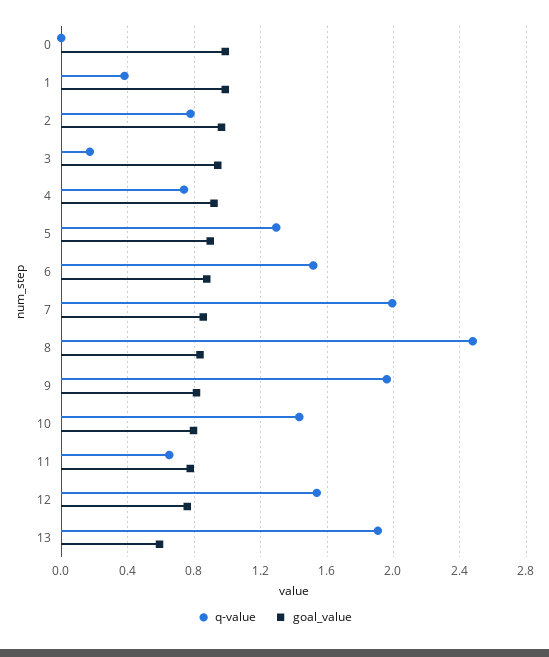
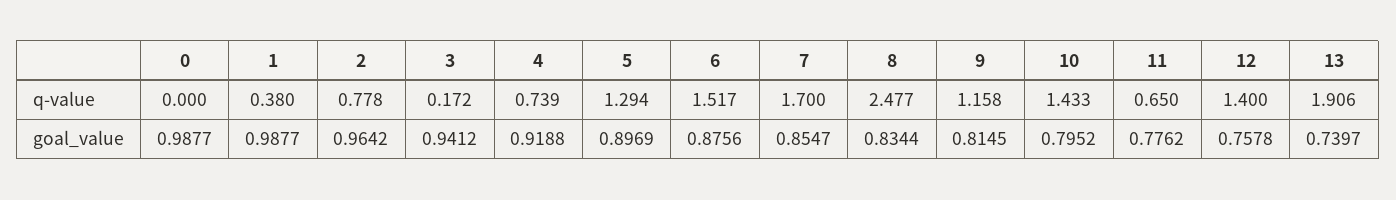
q-value, 7: 2 -> 1.7
q-value, 9: 1.95 -> 1.158
q-value, 12: 1.55 -> 1.4
goal_value, 13: 0.6 -> 0.7397

